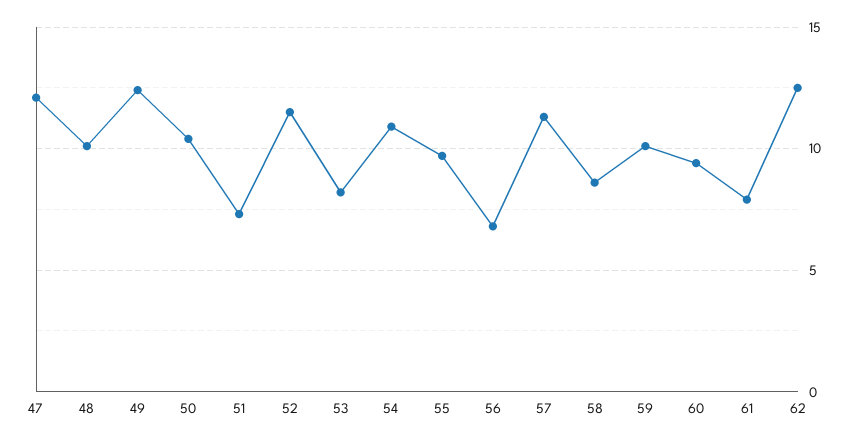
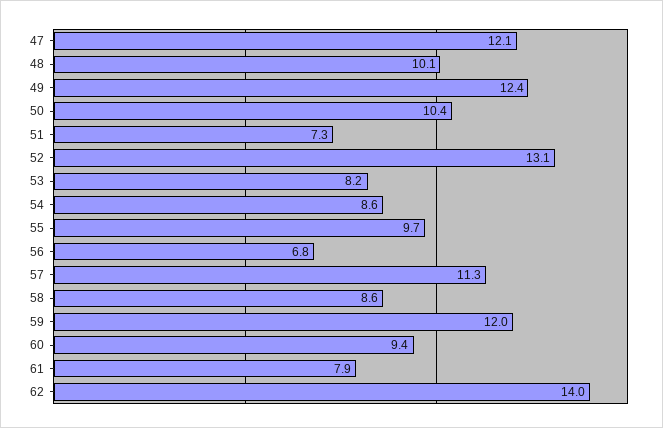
52: 11.5 -> 13.1
54: 11 -> 8.6
59: 10 -> 12
62: 12.5 -> 14

